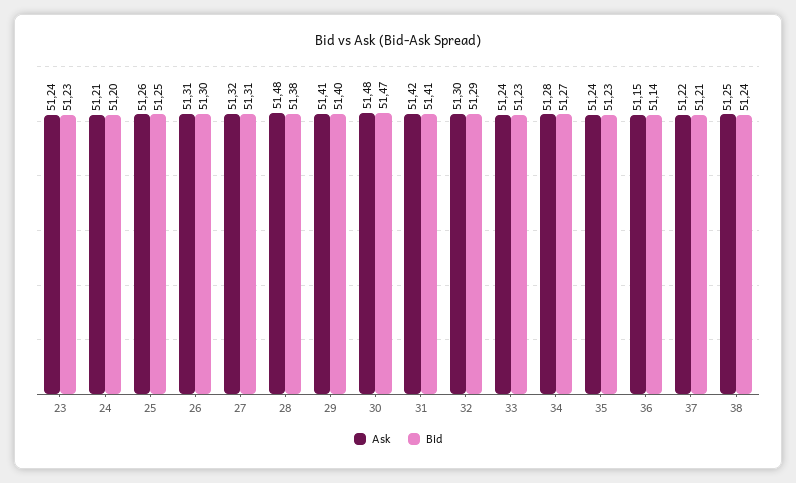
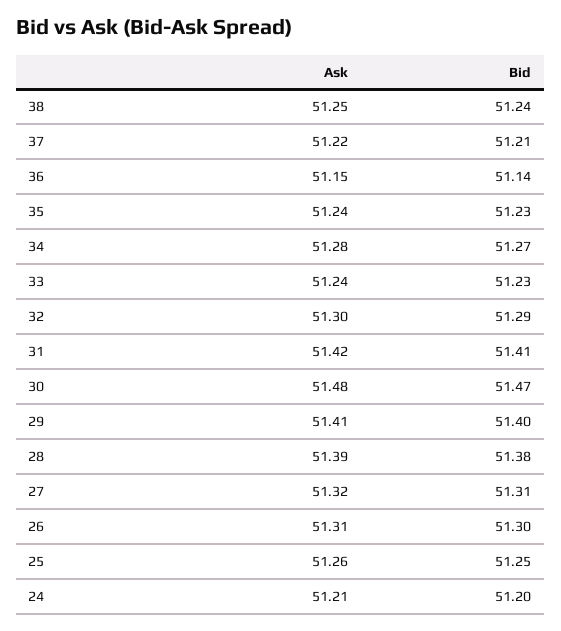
Ask, 23: 51.24 -> none
Bid, 23: 51.23 -> none
Ask, 28: 51.48 -> 51.39

